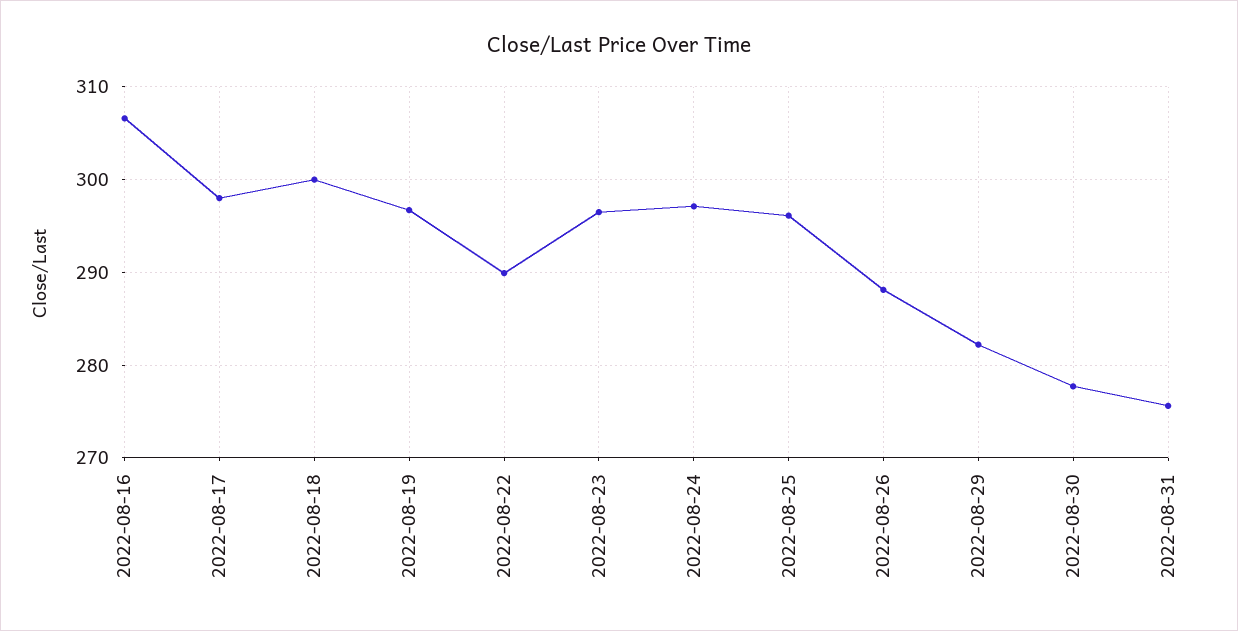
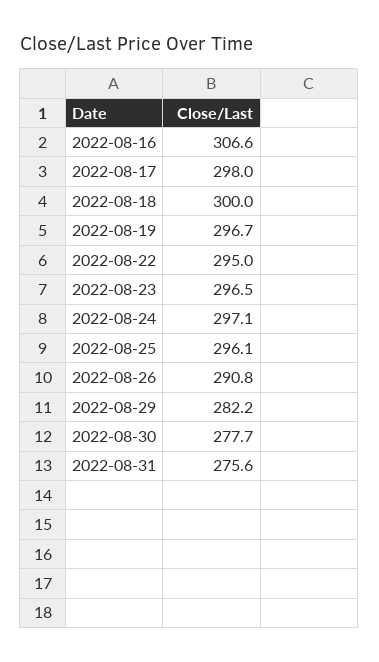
2022-08-22: 290 -> 295
2022-08-26: 288 -> 290.8

